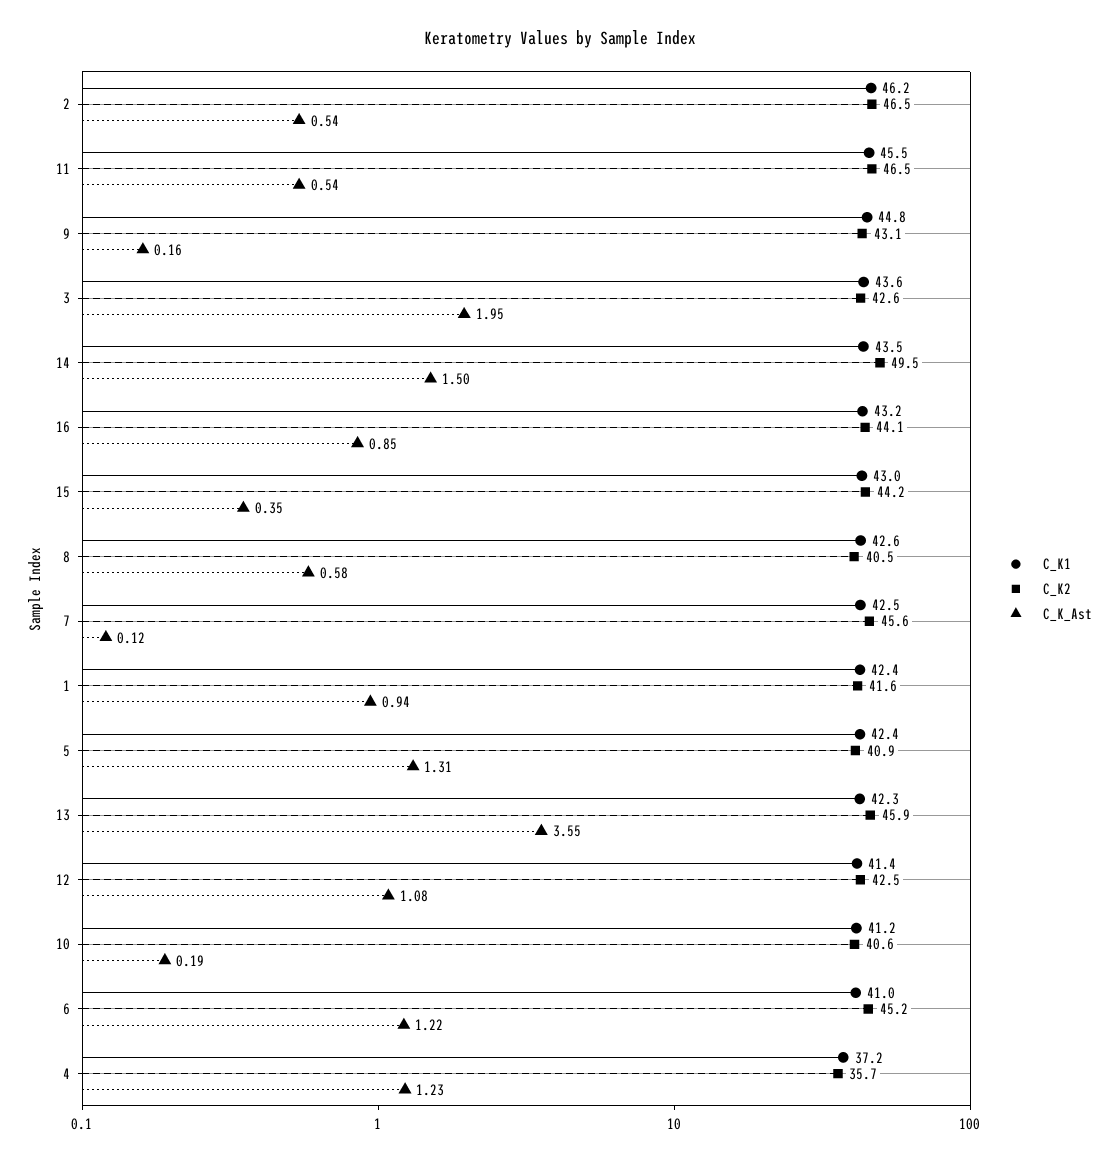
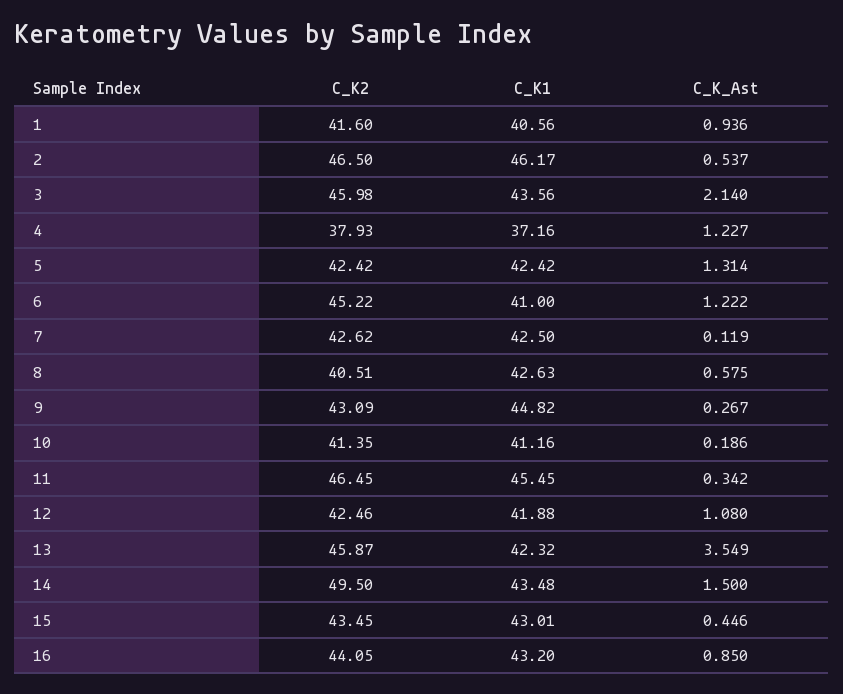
C_K_Ast, 11: 0.54 -> 0.342
C_K_Ast, 9: 0.16 -> 0.267
C_K2, 3: 42.6 -> 45.98
C_K_Ast, 3: 1.95 -> 2.14
C_K2, 15: 44.2 -> 43.45
C_K_Ast, 15: 0.35 -> 0.446
C_K2, 7: 45.6 -> 42.62
C_K1, 1: 42.4 -> 40.56
C_K2, 5: 40.9 -> 42.42
C_K1, 12: 41.4 -> 41.88
C_K2, 10: 40.6 -> 41.35
C_K2, 4: 35.7 -> 37.93

